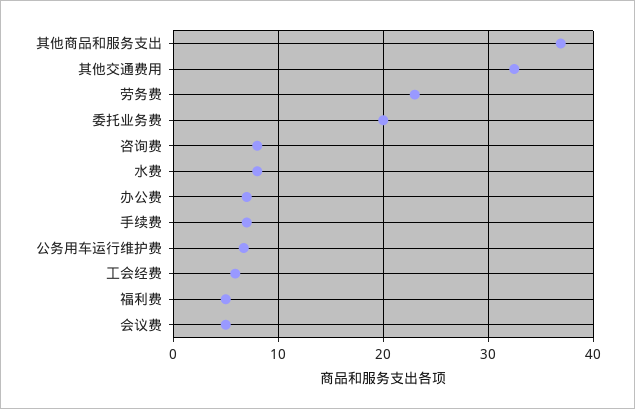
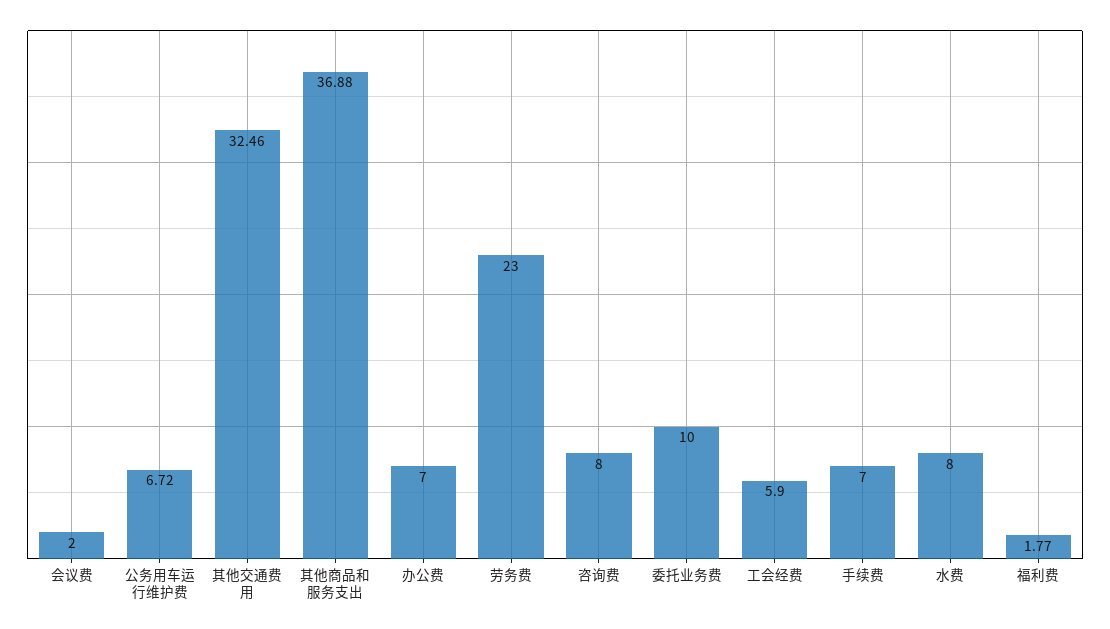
委托业务费: 20 -> 10
福利费: 5 -> 1.77
会议费: 5 -> 2

